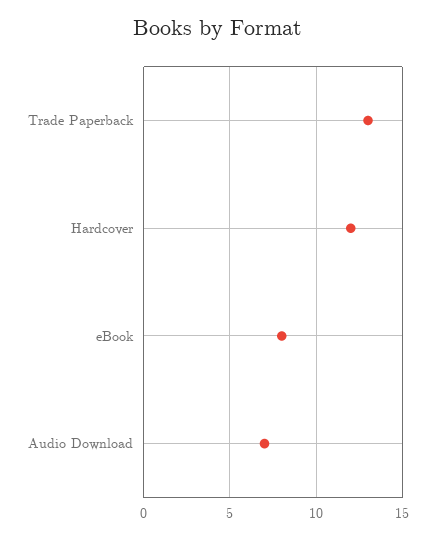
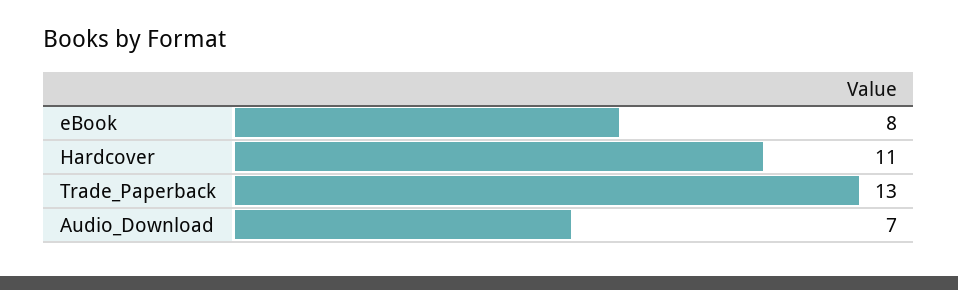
Hardcover: 12 -> 11

